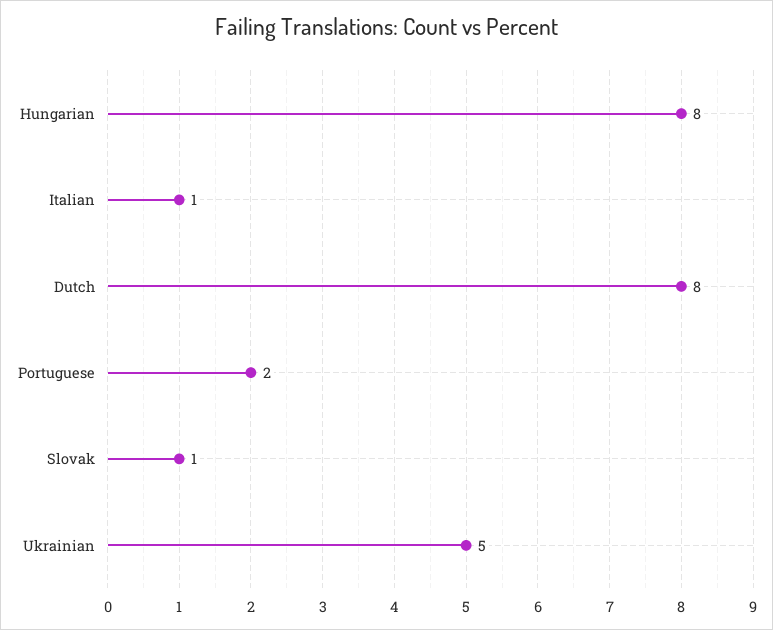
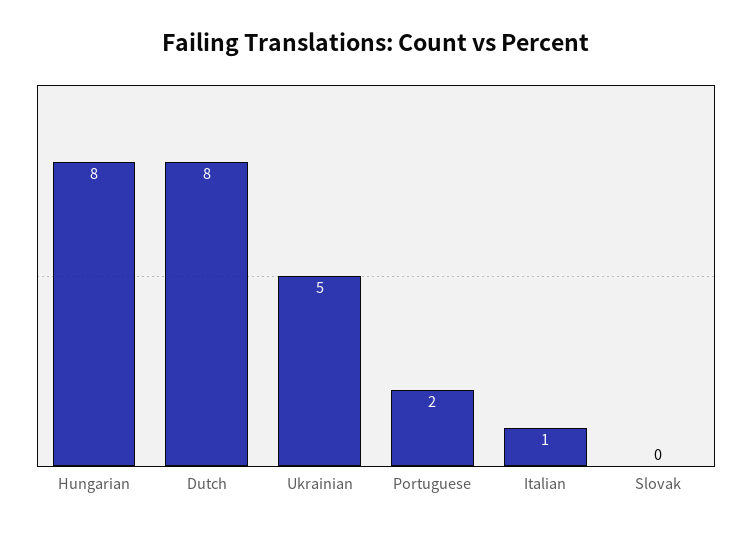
Slovak: 1 -> 0

